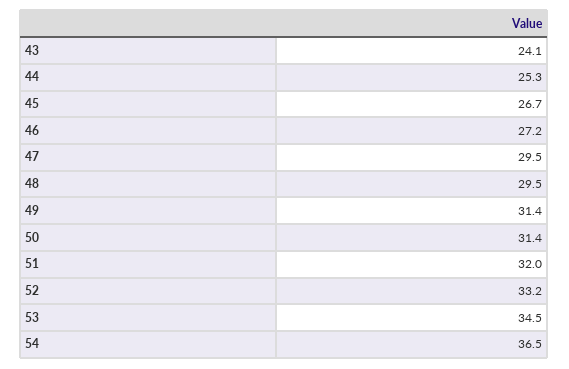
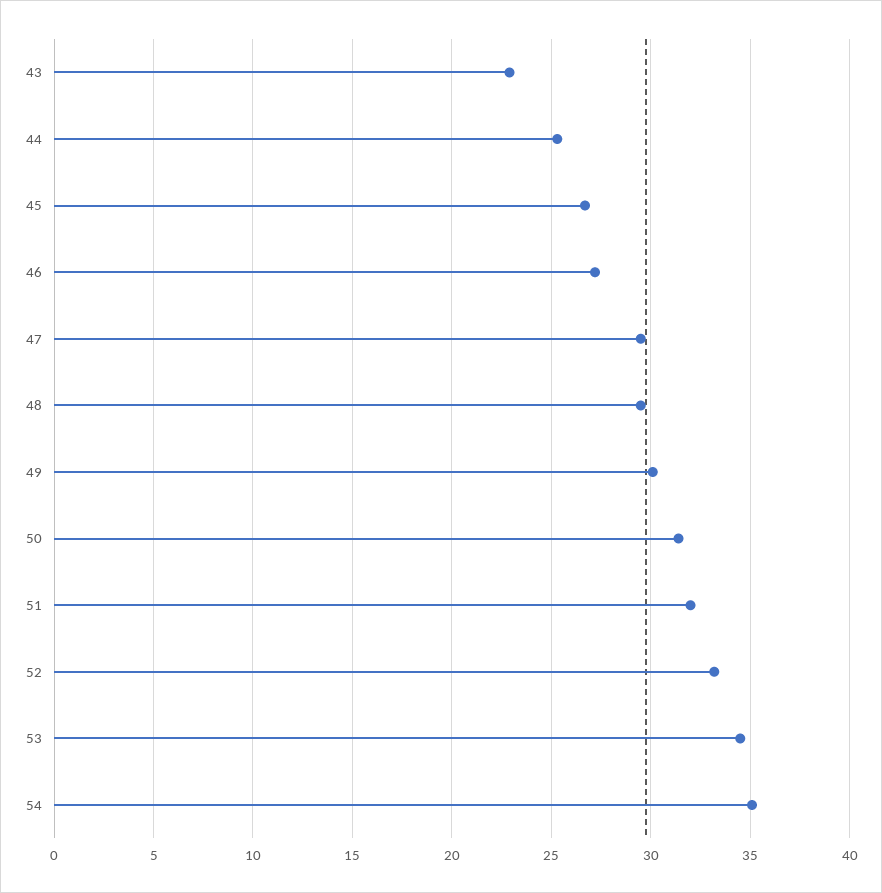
43: 24.1 -> 23
49: 31.4 -> 30
54: 36.5 -> 35

